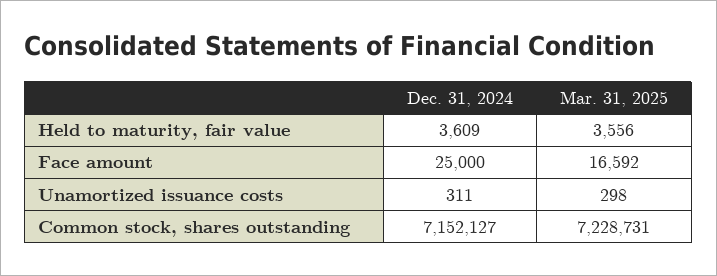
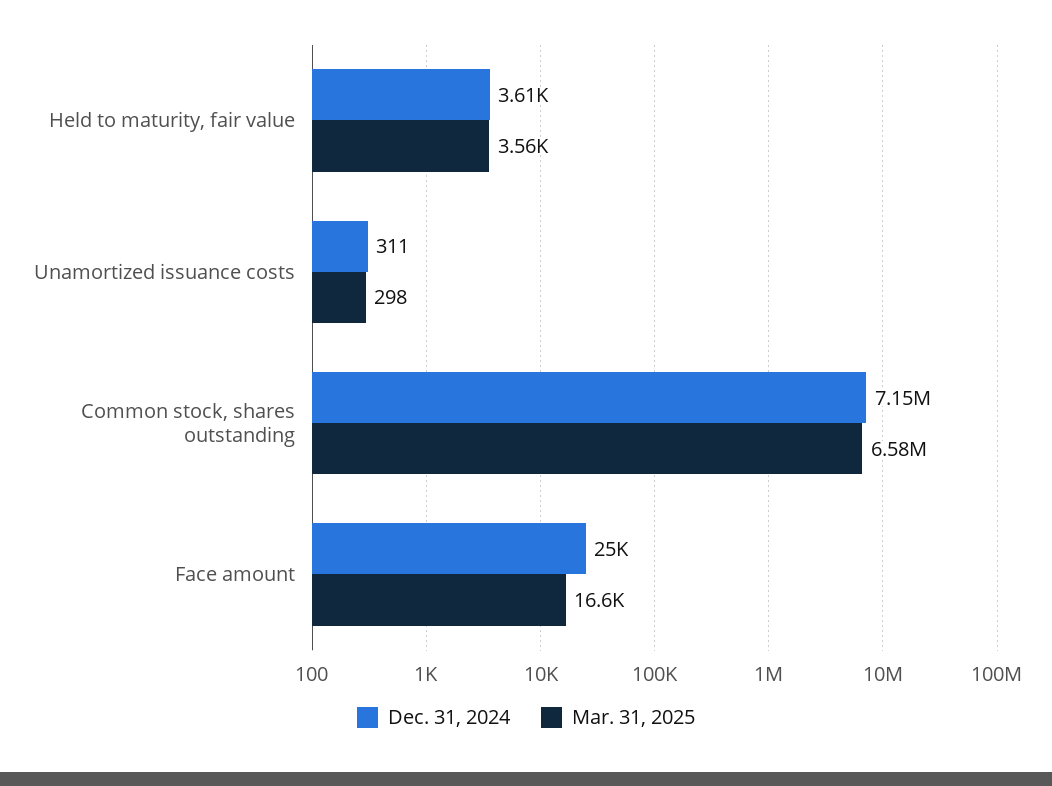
Mar. 31, 2025, Common stock, shares outstanding: 7228731 -> 6580000

